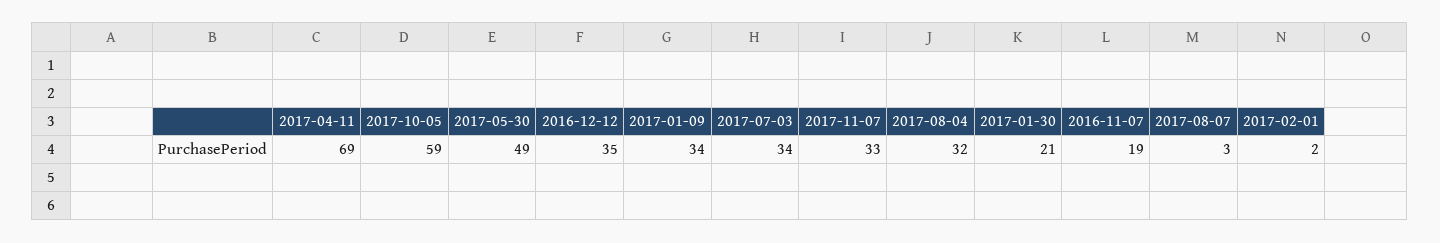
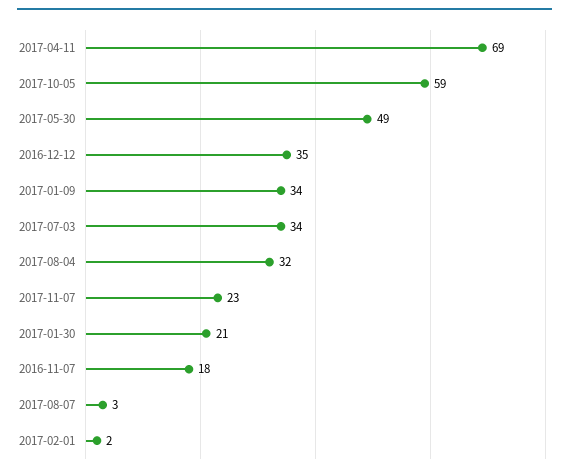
2017-11-07: 33 -> 23
2016-11-07: 19 -> 18

